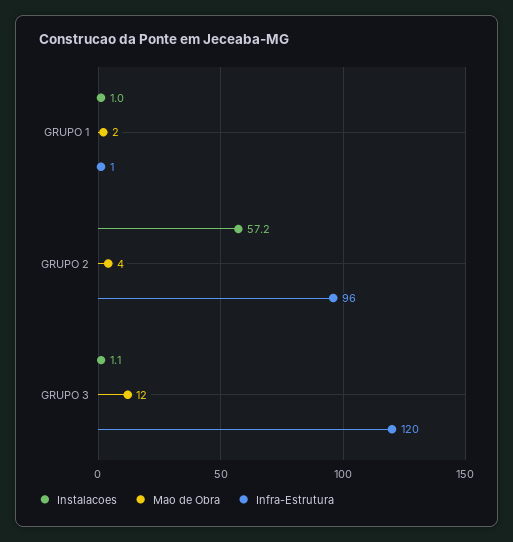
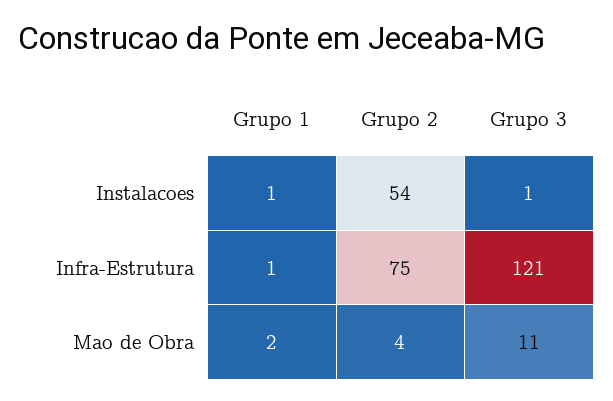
Instalacoes, GRUPO 2: 57.2 -> 54
Infra-Estrutura, GRUPO 2: 96 -> 75
Instalacoes, GRUPO 3: 1.1 -> 1
Mao de Obra, GRUPO 3: 12 -> 11
Infra-Estrutura, GRUPO 3: 120 -> 121

